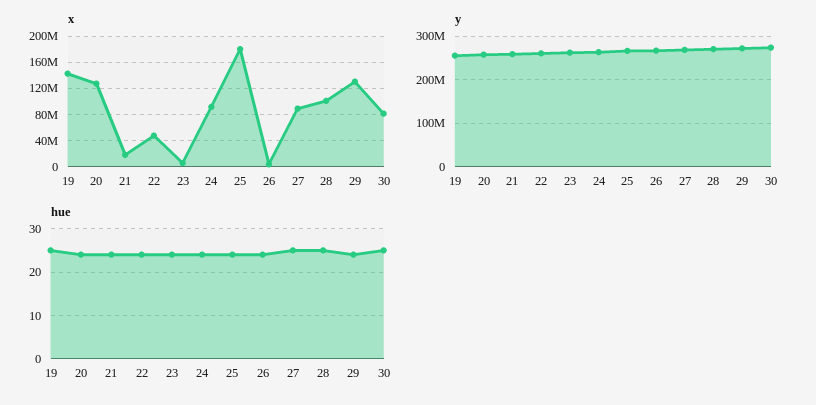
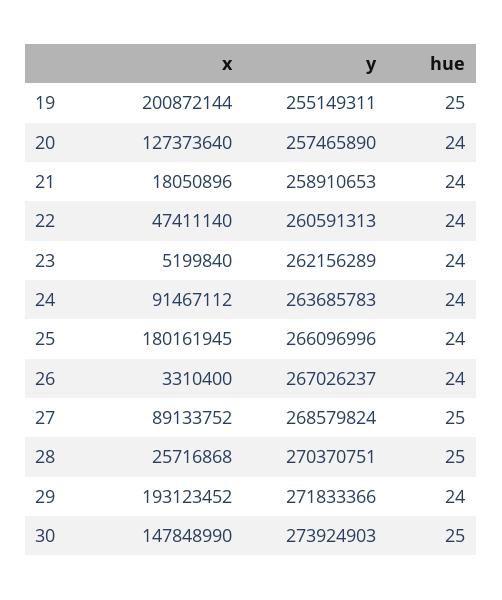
x, 19: 140000000 -> 200872144
x, 28: 100000000 -> 25716868
x, 29: 130000000 -> 193123452
x, 30: 80000000 -> 147848990

